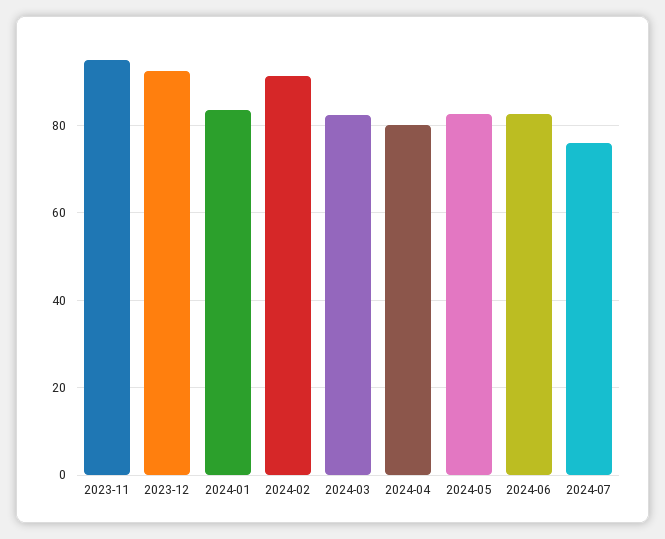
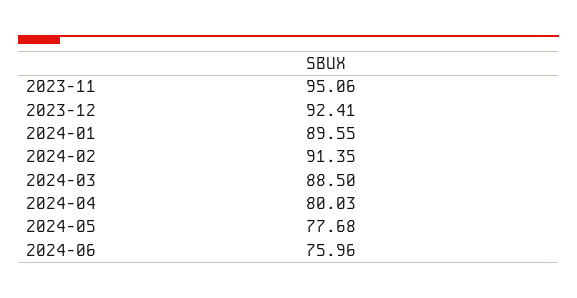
2024-01: 84 -> 89.55
2024-03: 82 -> 88.5
2024-05: 82 -> 77.68
2024-06: 82 -> 75.96
2024-07: 76 -> none

